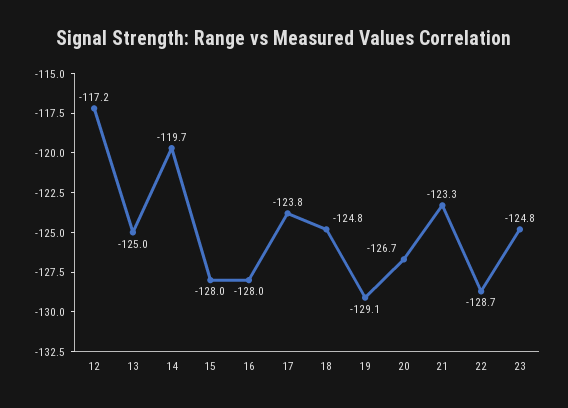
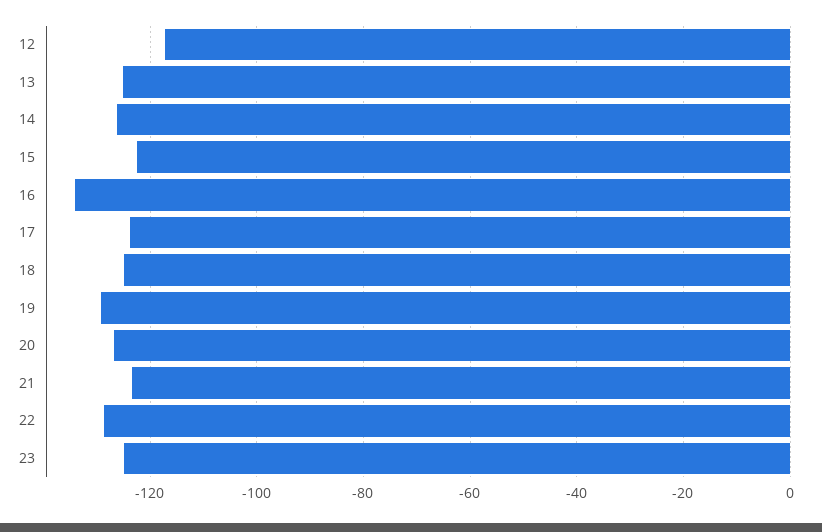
14: -119.7 -> -126
15: -128 -> -122
16: -128 -> -134

